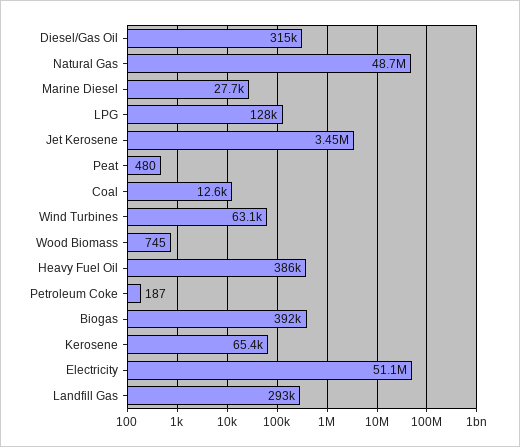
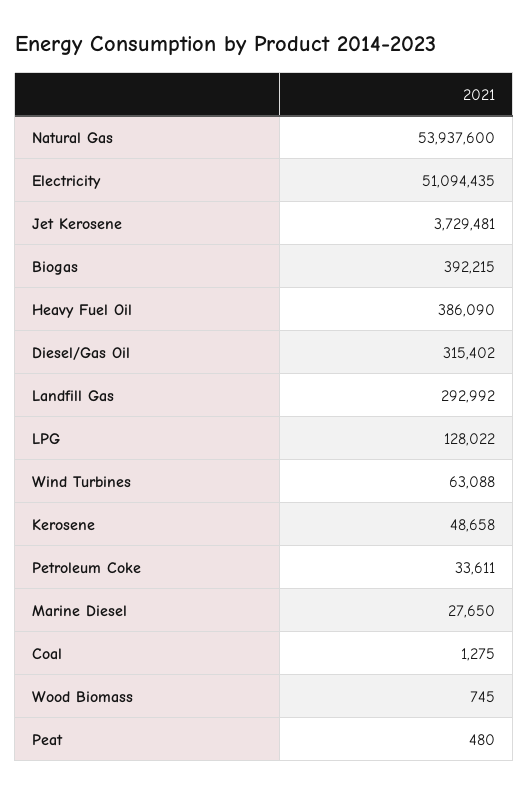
Natural Gas: 48700000 -> 53937600
Jet Kerosene: 3450000 -> 3729481
Coal: 12600 -> 1275
Petroleum Coke: 187 -> 33611
Kerosene: 65400 -> 48658

